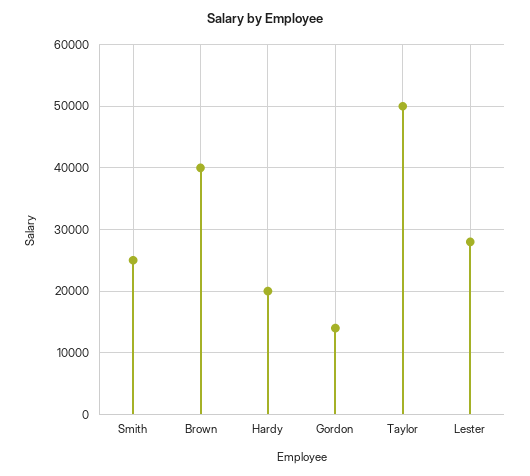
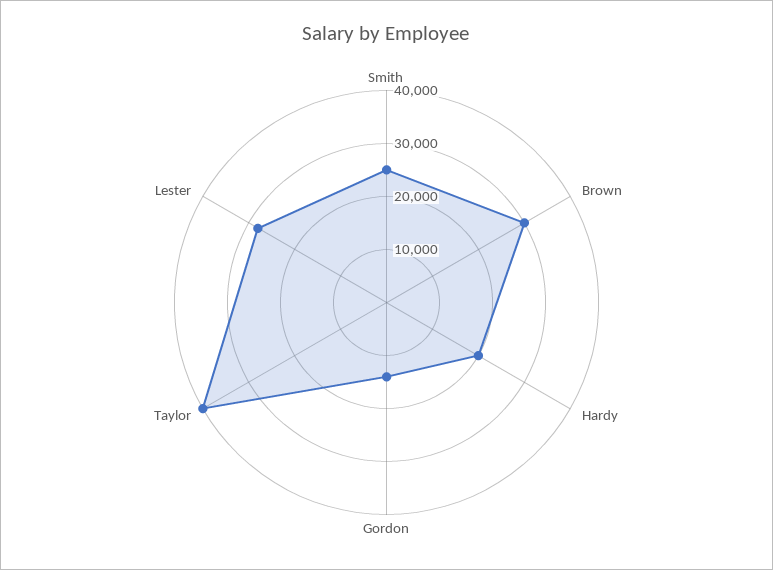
Brown: 40000 -> 30000
Taylor: 50000 -> 40000

